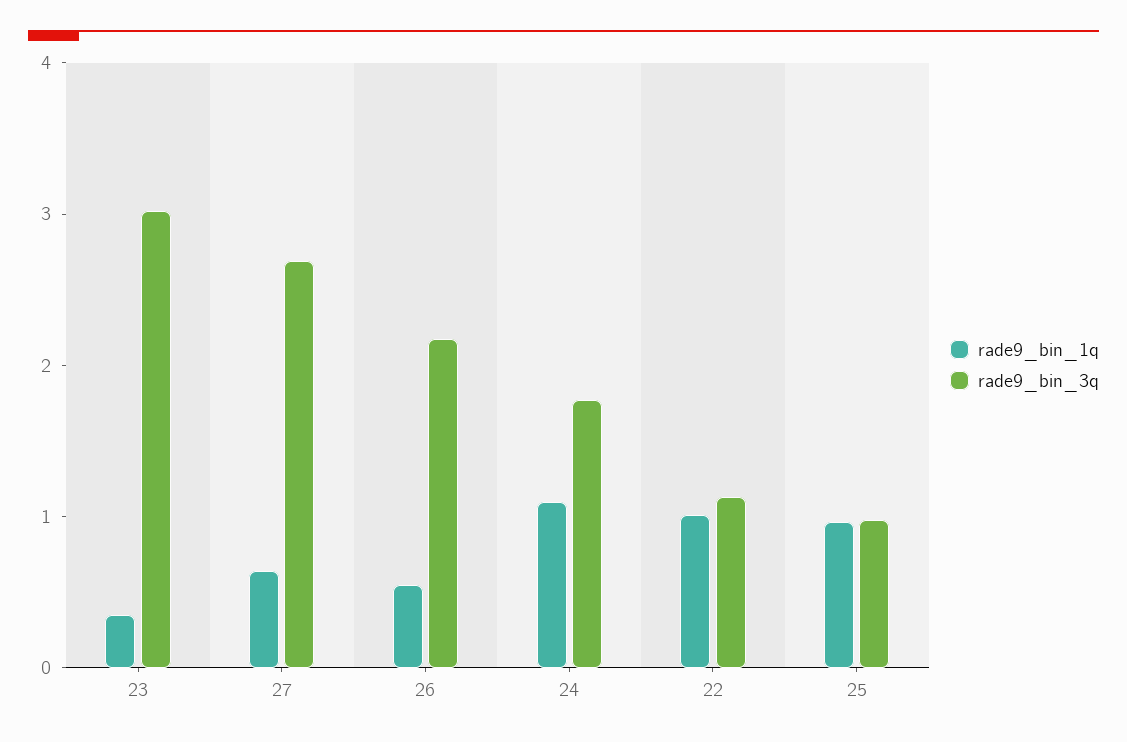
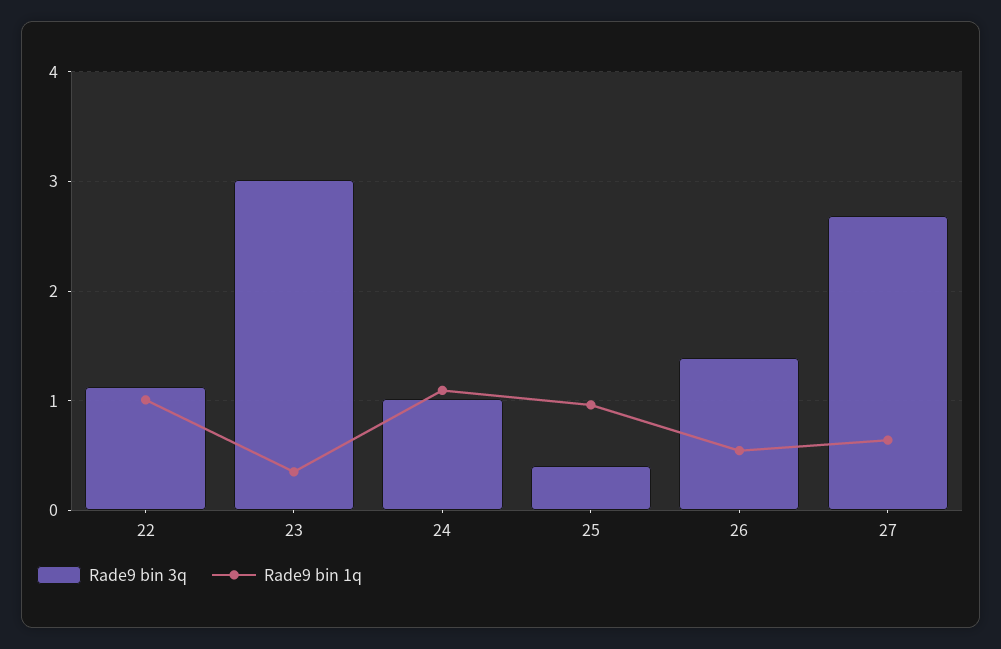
rade9_bin_3q, 26: 2.2 -> 1.4
rade9_bin_3q, 24: 1.8 -> 1
rade9_bin_3q, 25: 1 -> 0.4

